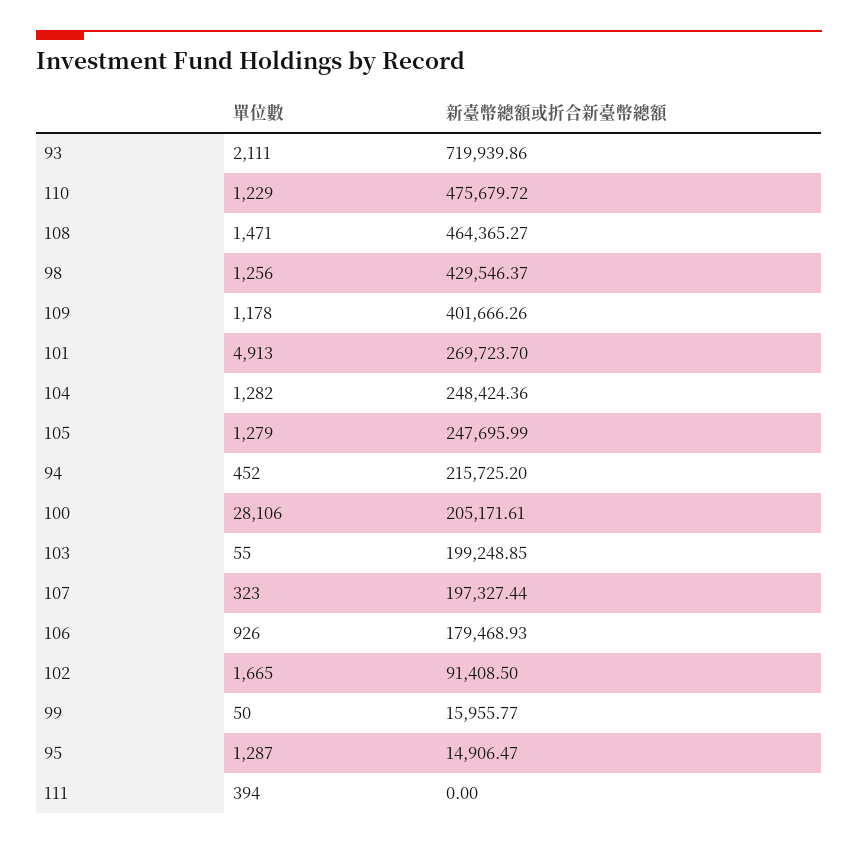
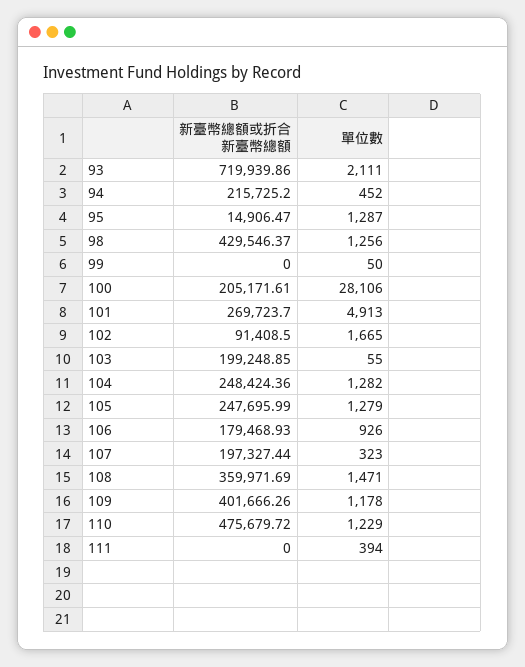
新臺幣總額或折合新臺幣總額, 108: 464365.27 -> 359971.69
新臺幣總額或折合新臺幣總額, 99: 15955.77 -> 0

